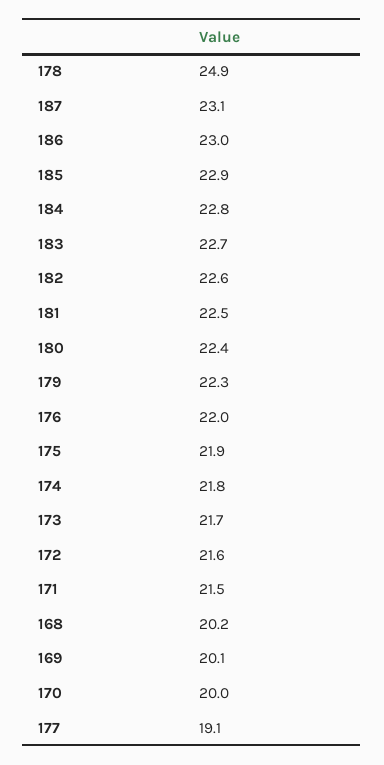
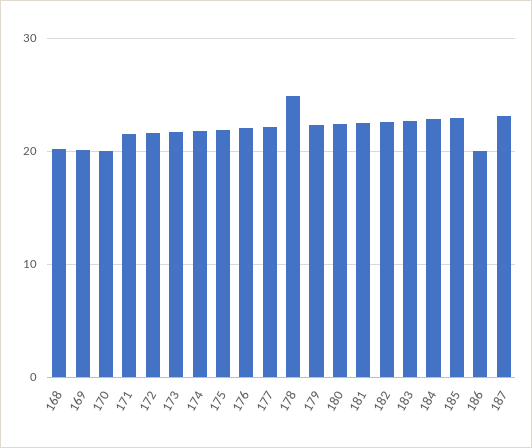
186: 23 -> 20
177: 19.1 -> 22

